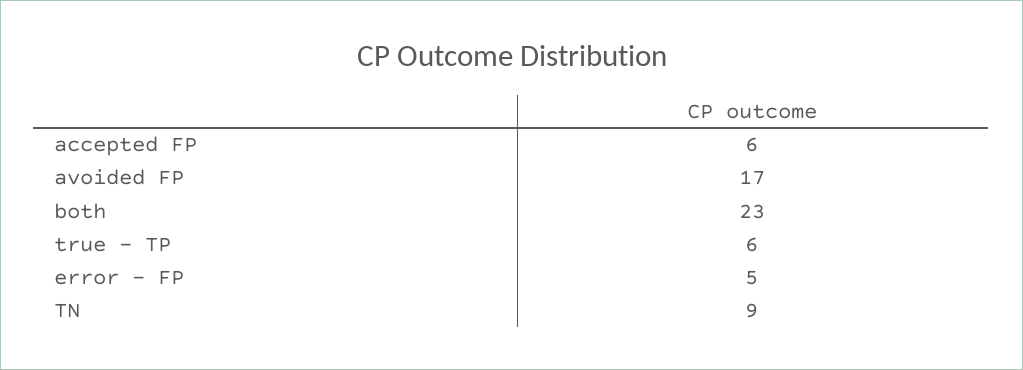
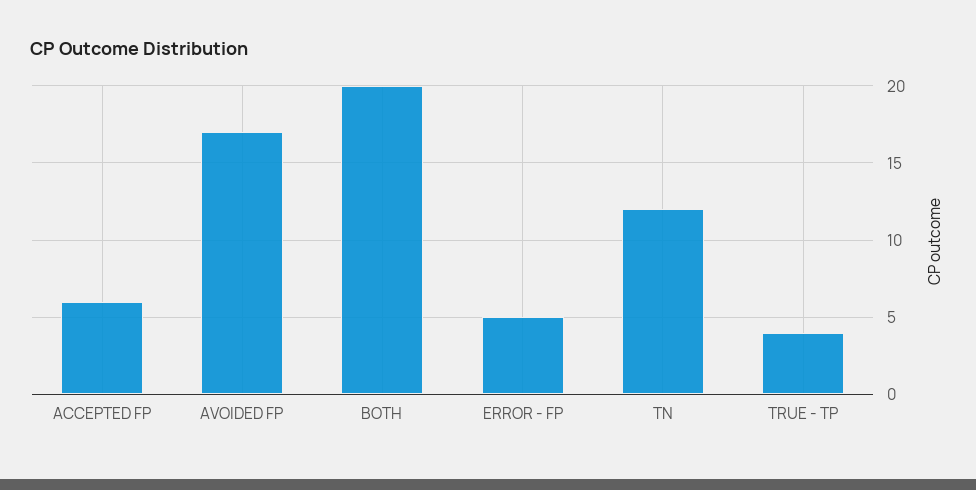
both: 23 -> 20
true - TP: 6 -> 4
TN: 9 -> 12

